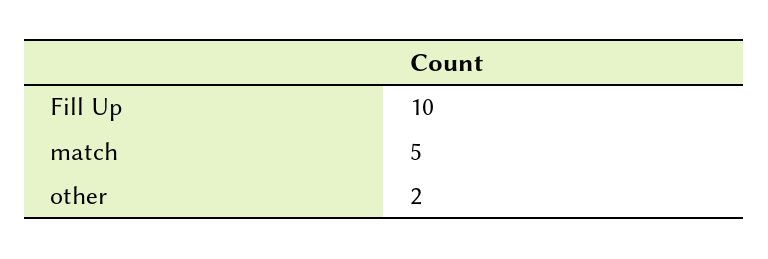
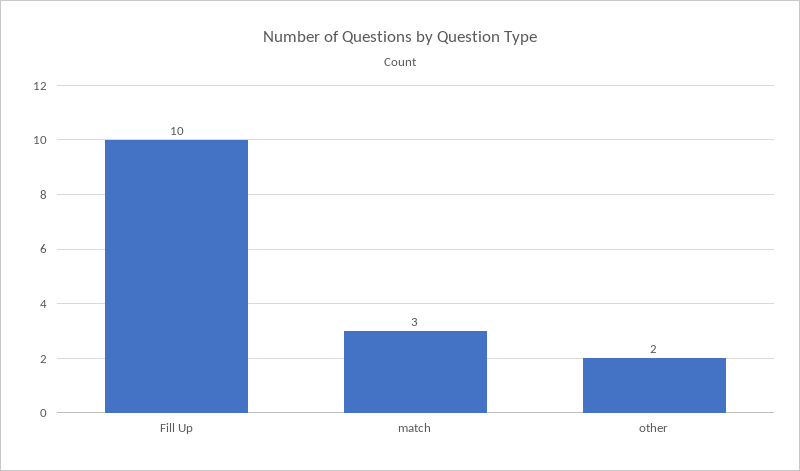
match: 5 -> 3

